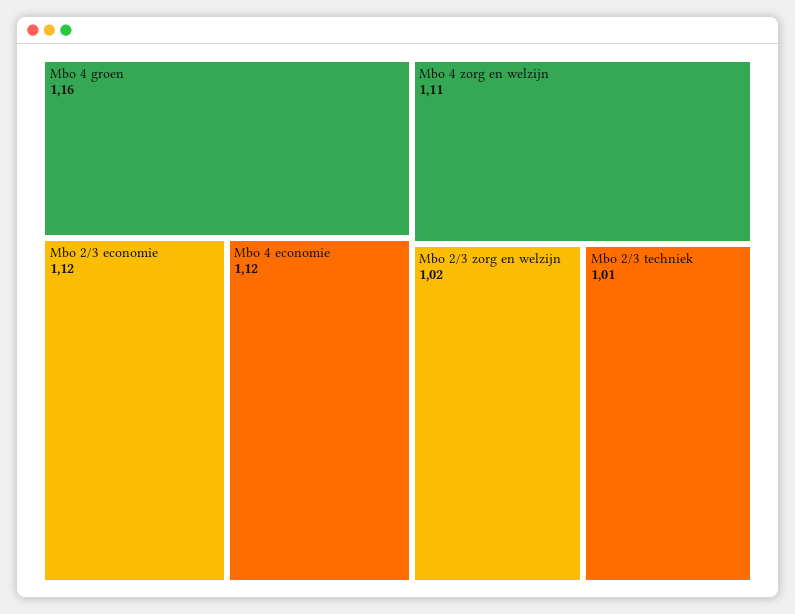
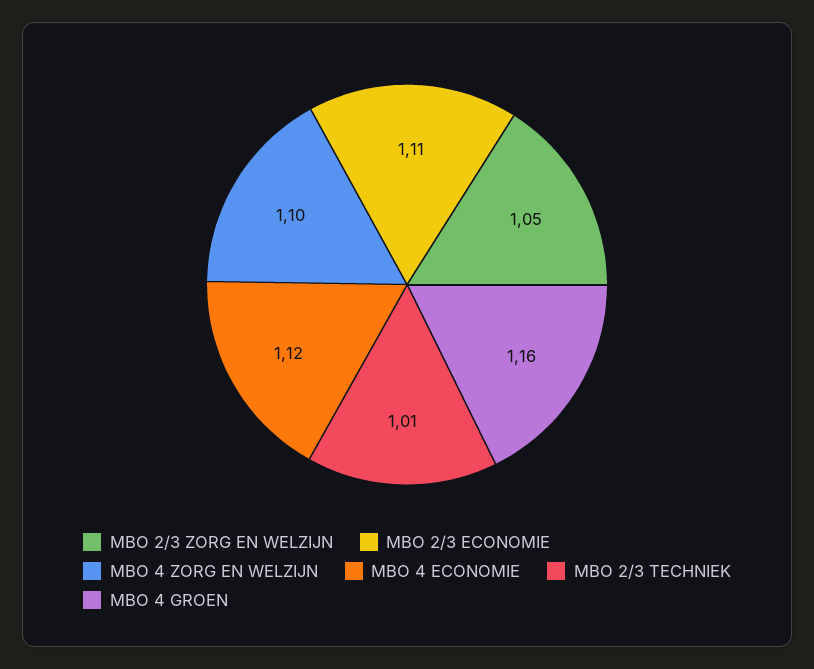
Mbo 2/3 economie: 1.12 -> 1.11
Mbo 4 zorg en welzijn: 1.11 -> 1.1
Mbo 2/3 zorg en welzijn: 1.02 -> 1.05

